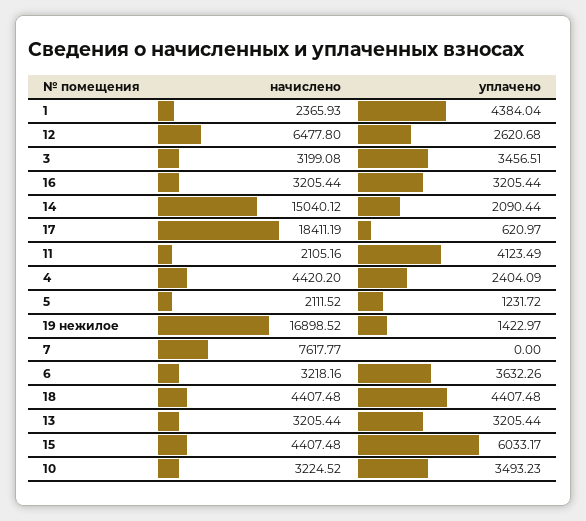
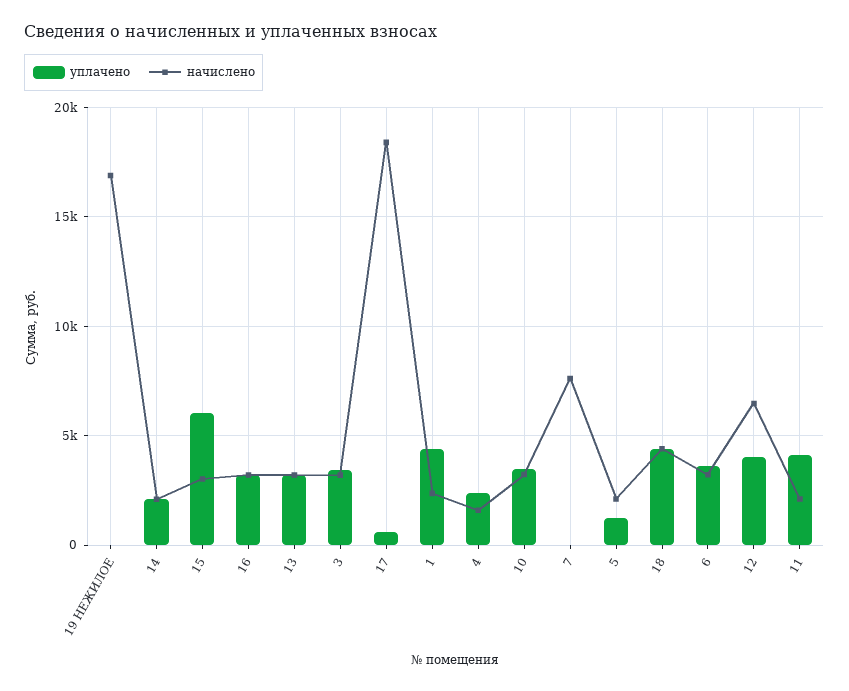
уплачено, 12: 2620.68 -> 4000
начислено, 14: 15040.12 -> 2000
начислено, 4: 4420.2 -> 1500
уплачено, 19 нежилое: 1422.97 -> 0
начислено, 15: 4407.48 -> 3000

